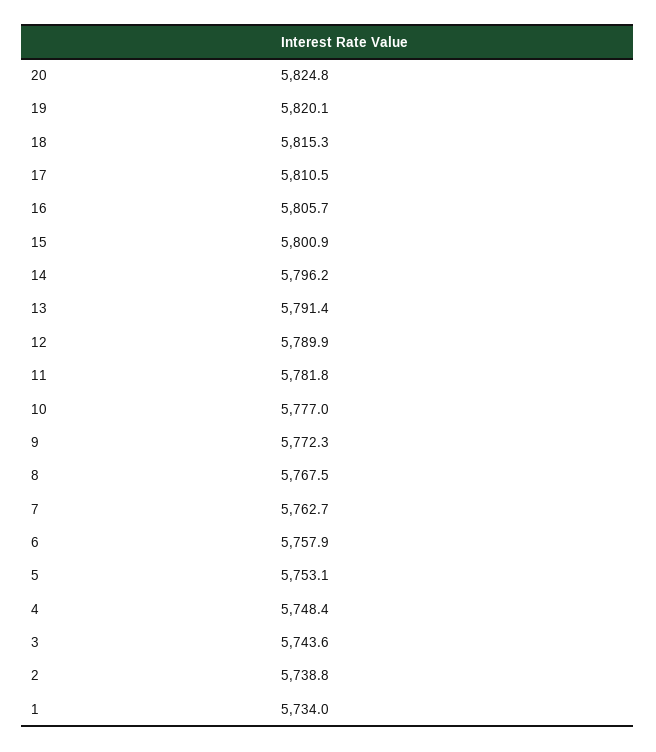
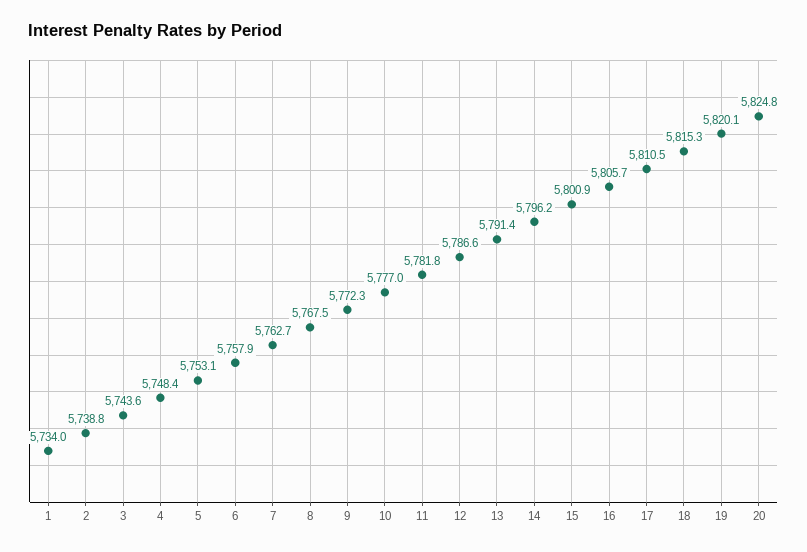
12: 5789.9 -> 5786.6

